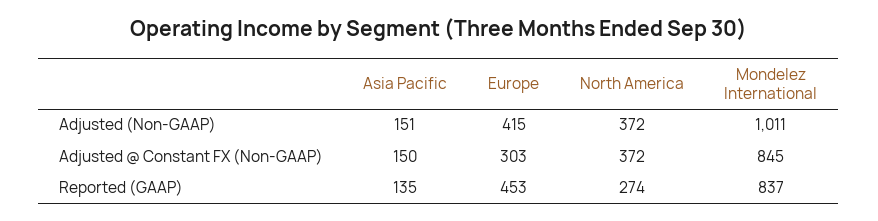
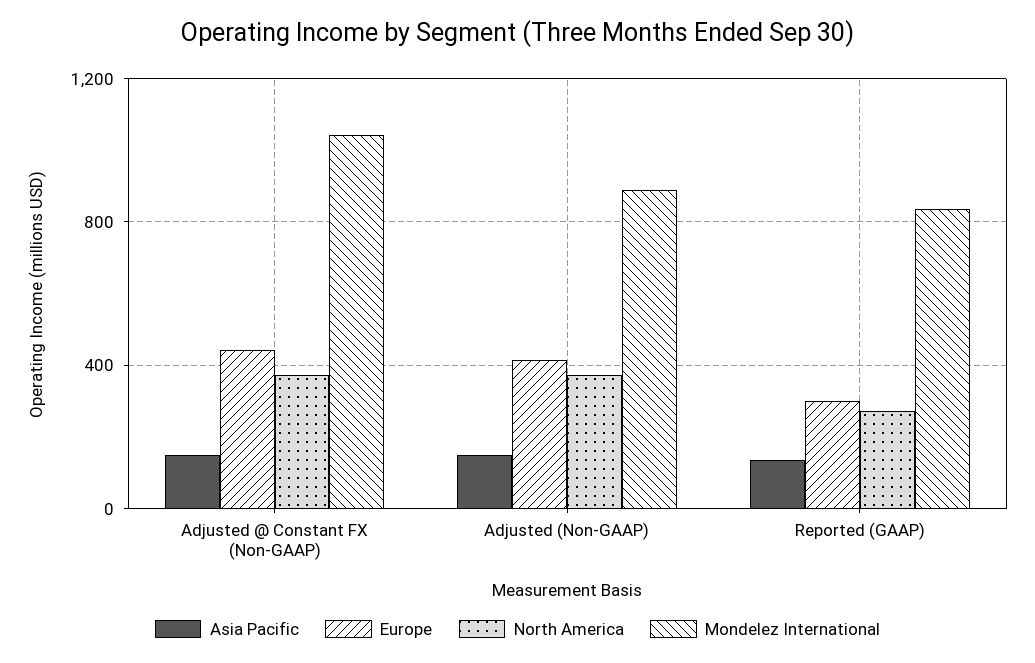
Mondelez International, Adjusted (Non-GAAP): 1011 -> 900
Europe, Adjusted @ Constant FX (Non-GAAP): 303 -> 450
Mondelez International, Adjusted @ Constant FX (Non-GAAP): 845 -> 1050
Europe, Reported (GAAP): 453 -> 300

